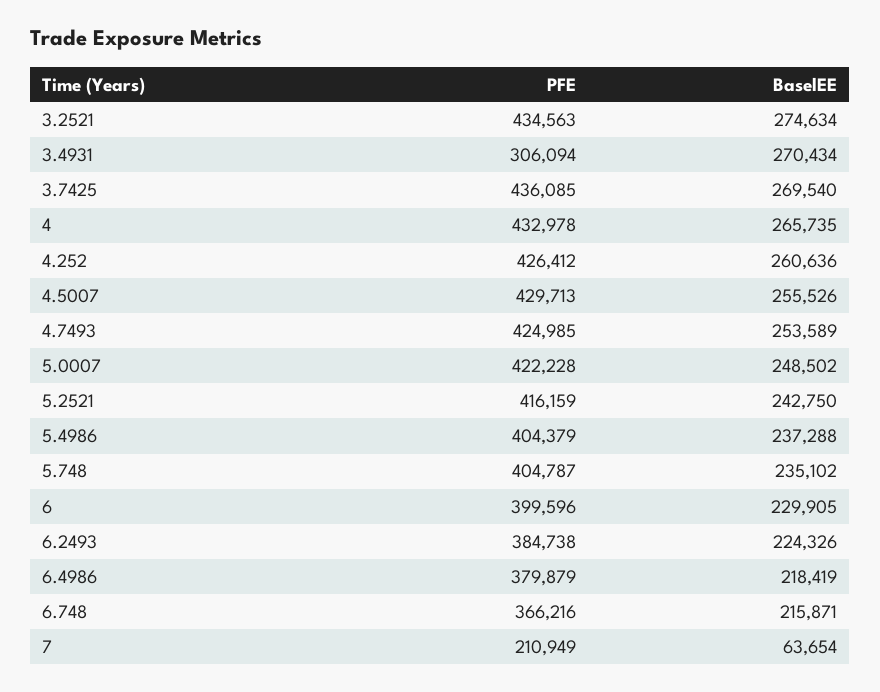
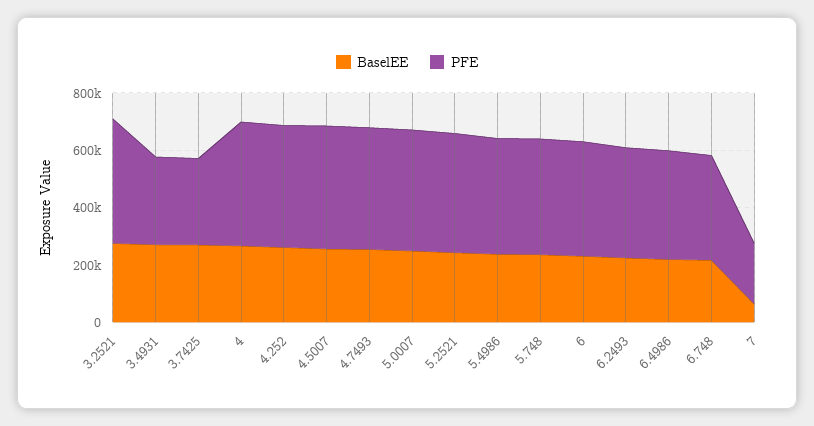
PFE, 3.7425: 436085 -> 300000

